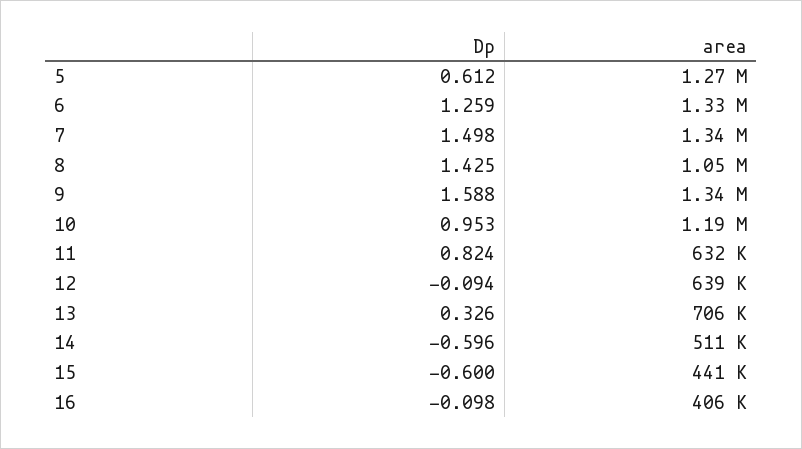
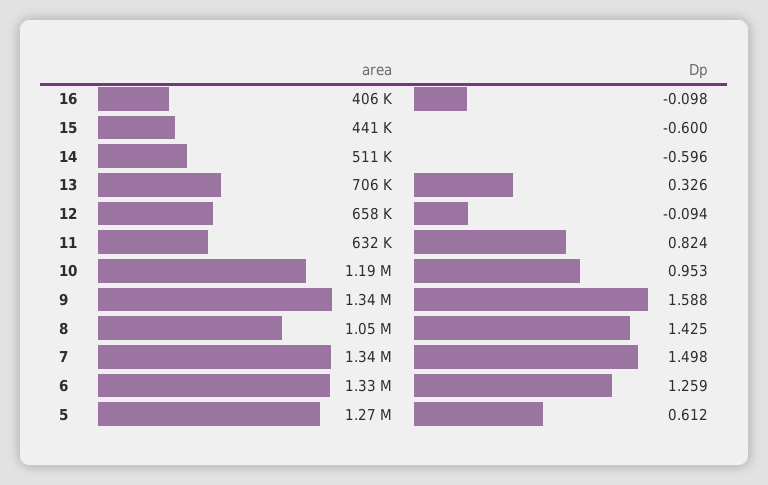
area, 12: 639000 -> 658000

